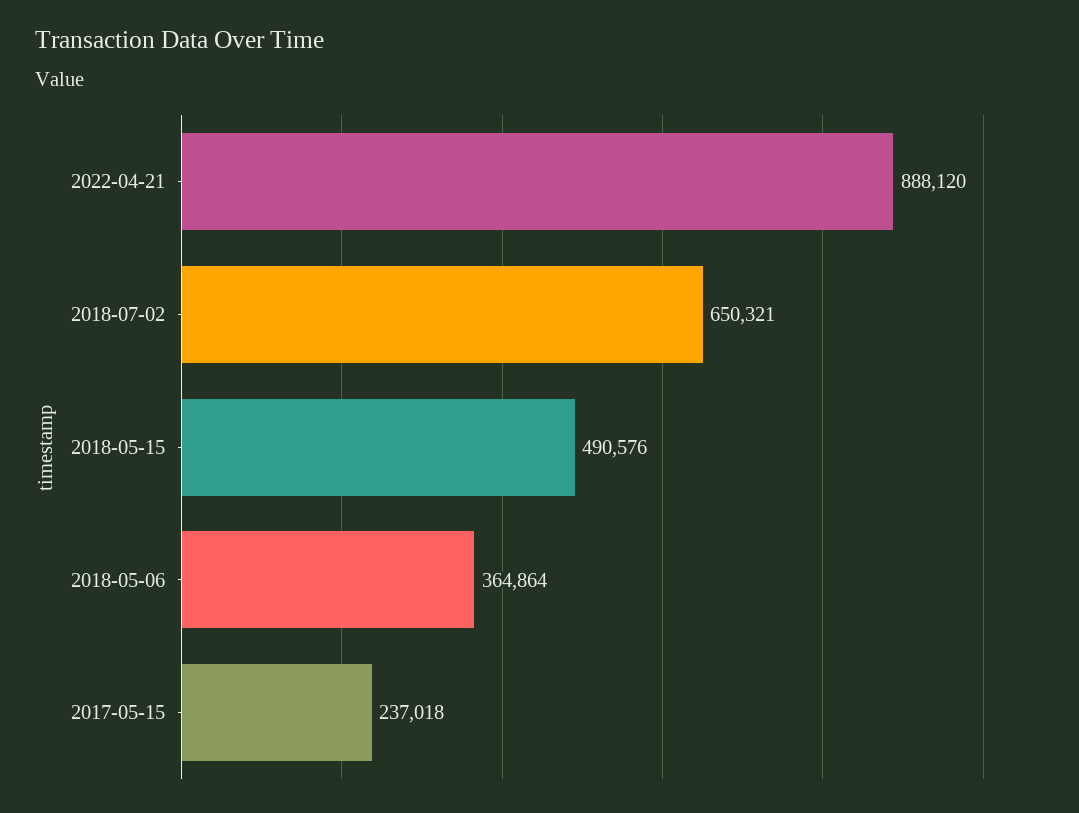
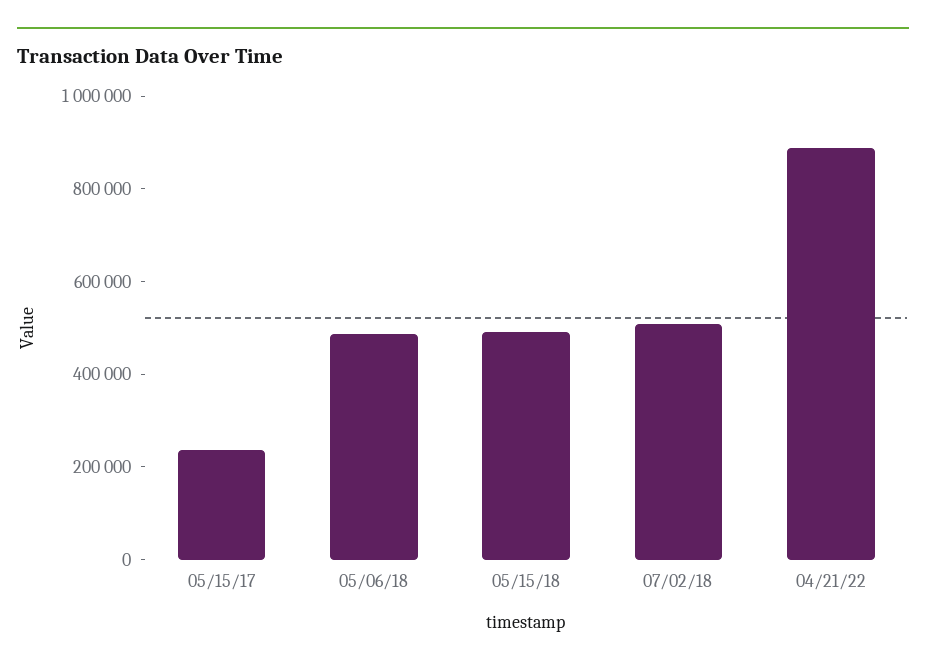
2018-07-02: 650321 -> 500000
2018-05-06: 364864 -> 500000

